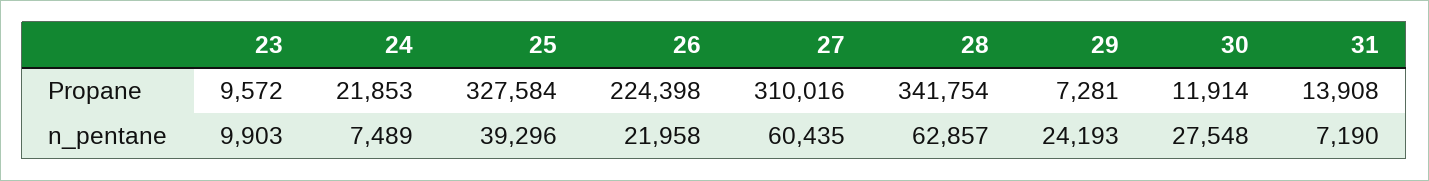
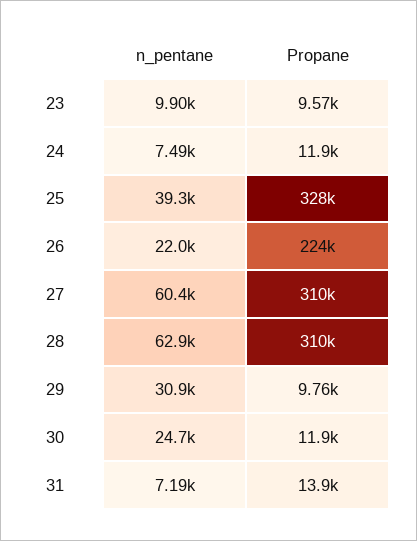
24, Propane: 21853 -> 11900
28, Propane: 341754 -> 310000
29, Propane: 7281 -> 9760
29, n_pentane: 24193 -> 30900
30, n_pentane: 27548 -> 24700

